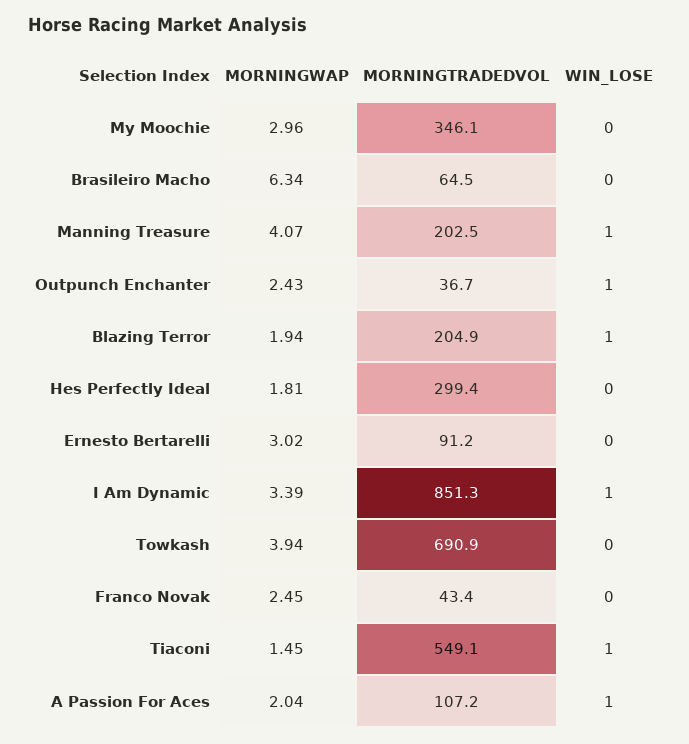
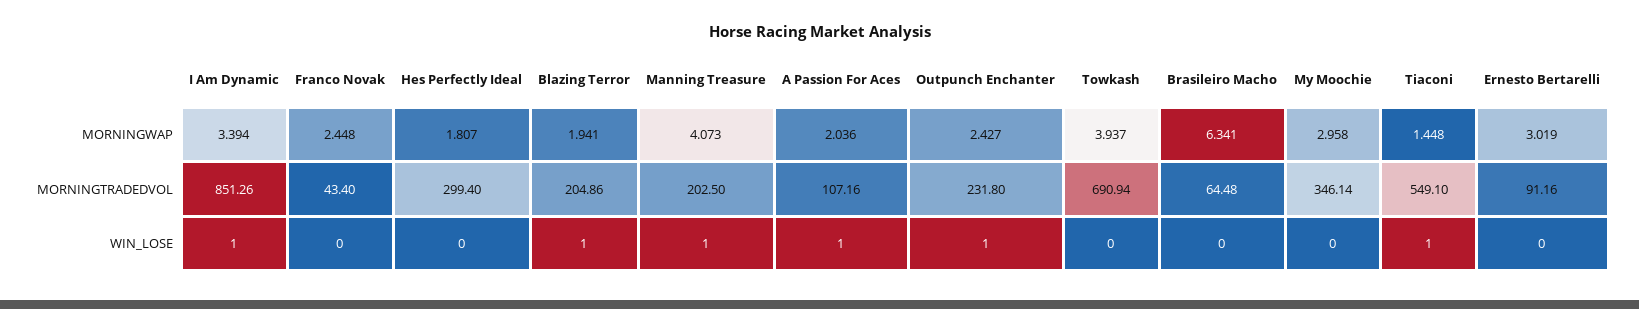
MORNINGTRADEDVOL, Outpunch Enchanter: 36.7 -> 231.8

